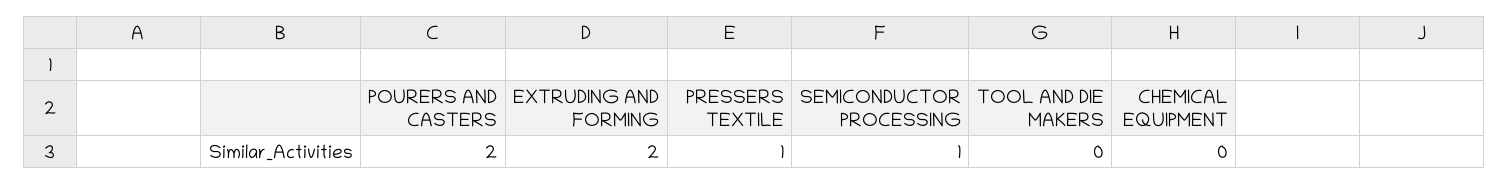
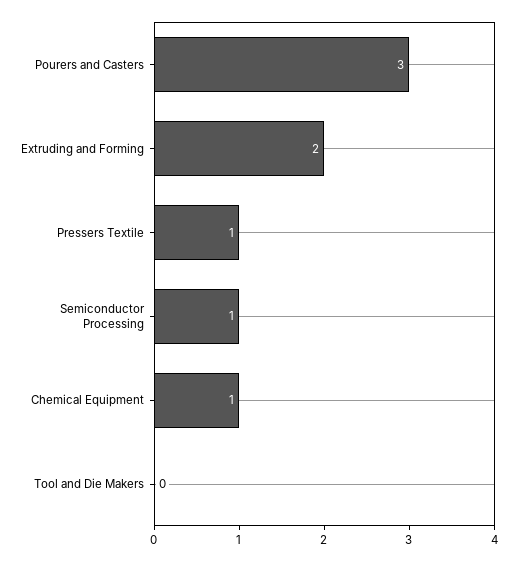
POURERS AND CASTERS: 2 -> 3
CHEMICAL EQUIPMENT: 0 -> 1

